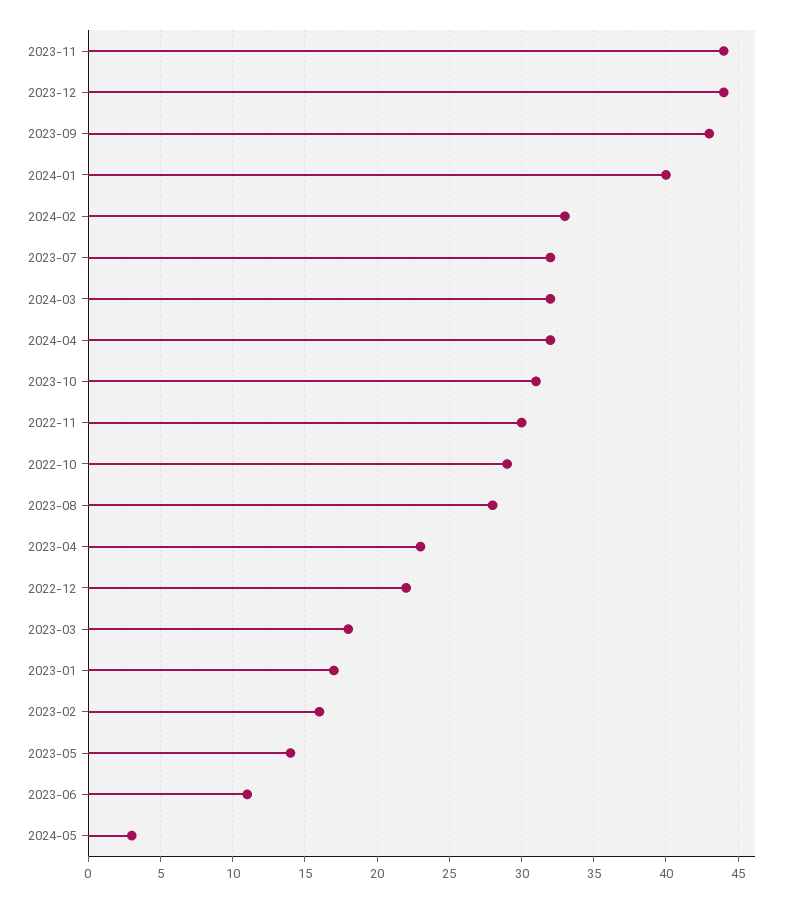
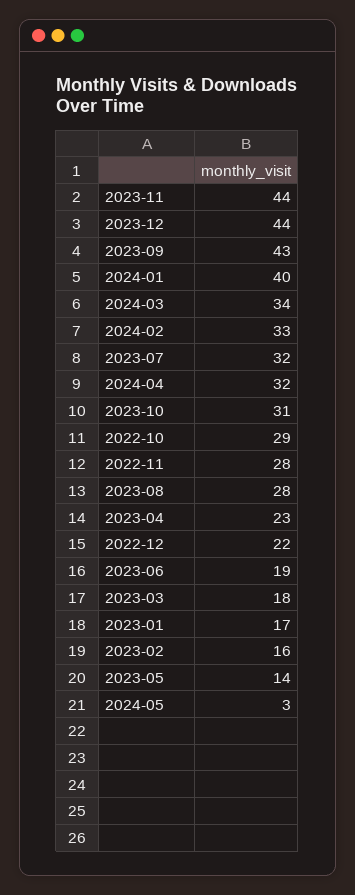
2024-03: 32 -> 34
2022-11: 30 -> 28
2023-06: 11 -> 19

